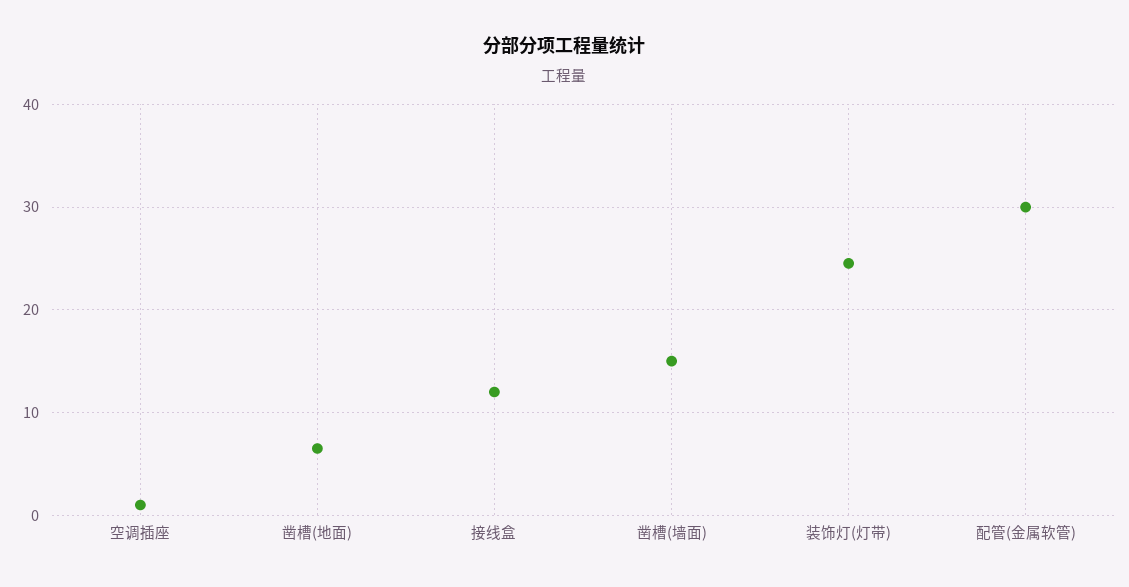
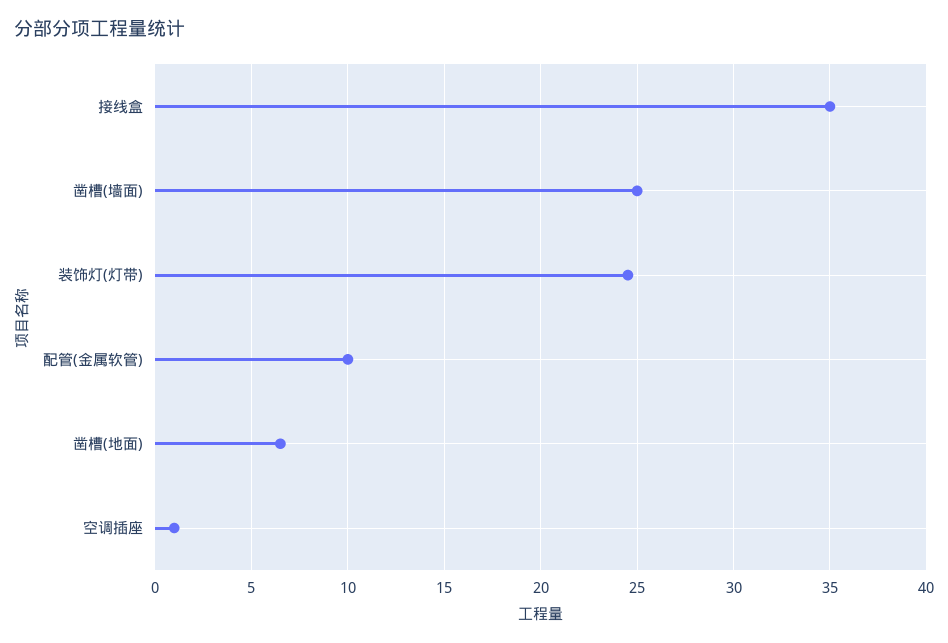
接线盒: 12 -> 35
凿槽(墙面): 15 -> 25
配管(金属软管): 30 -> 10

